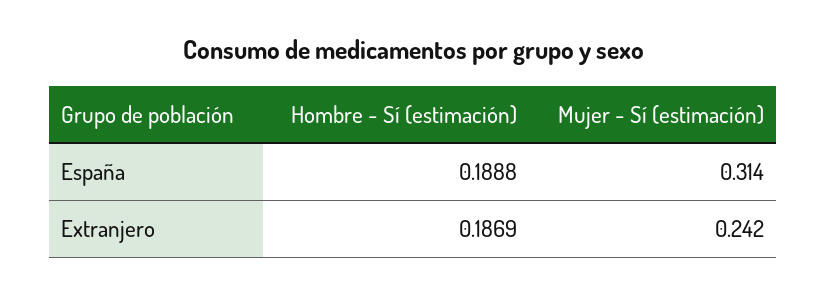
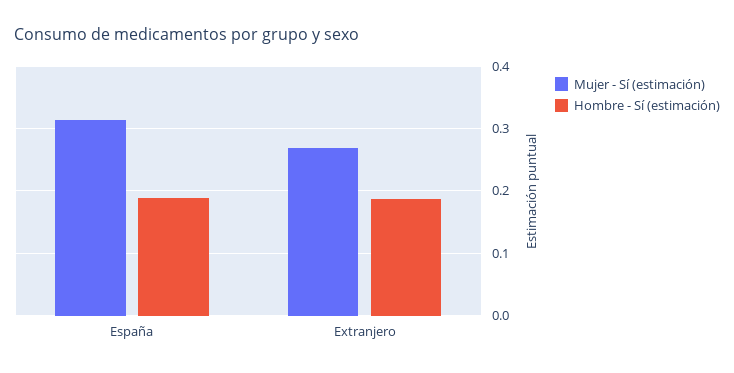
Mujer - Sí (estimación), Extranjero: 0.242 -> 0.27

